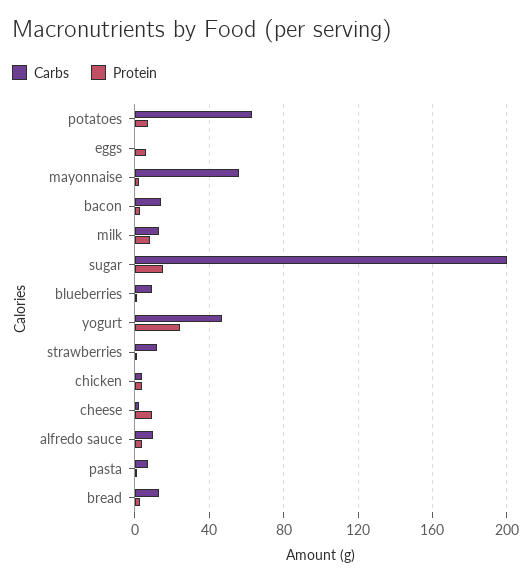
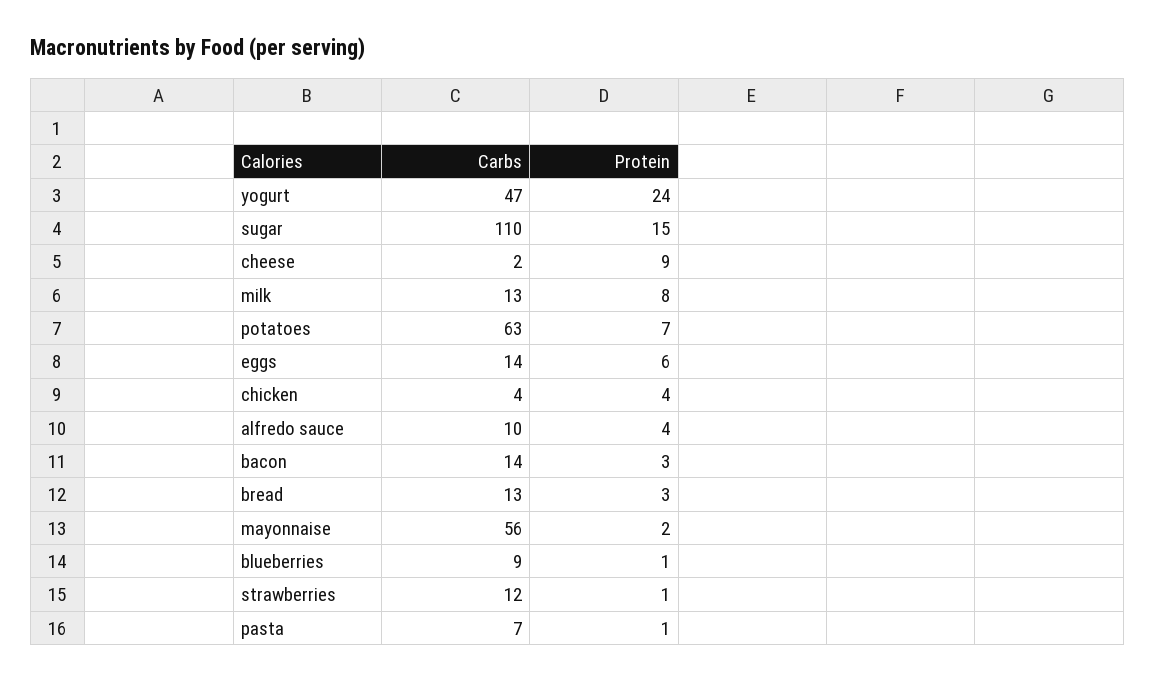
Carbs, eggs: 0 -> 14
Carbs, sugar: 200 -> 110

